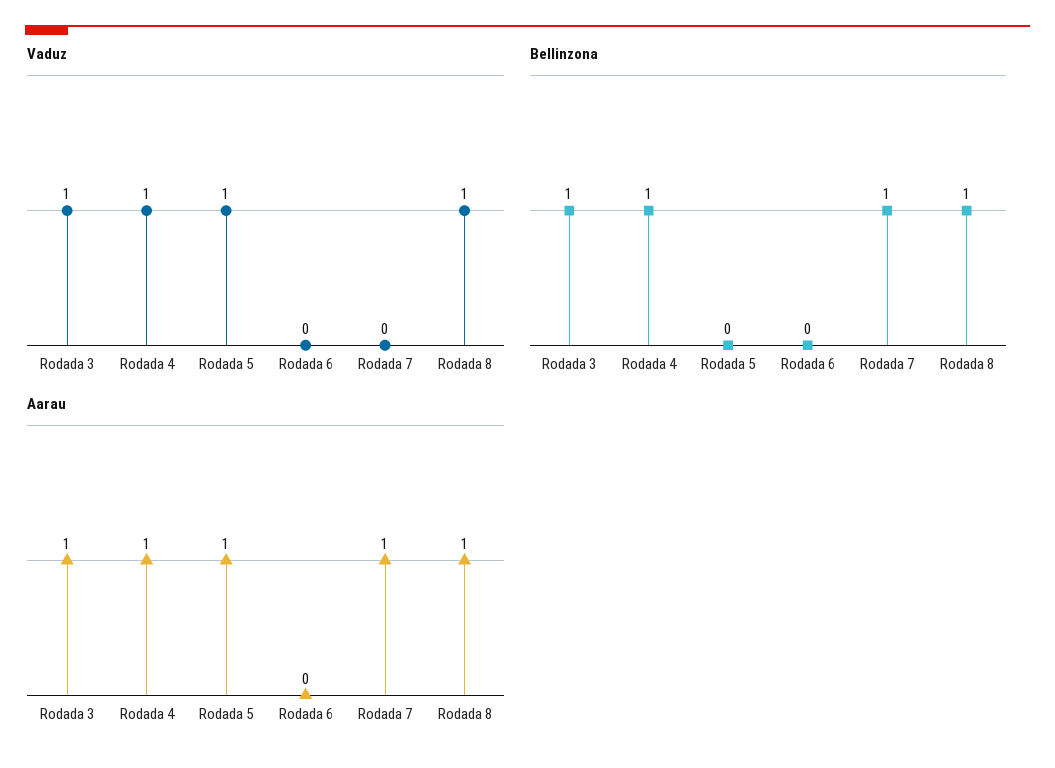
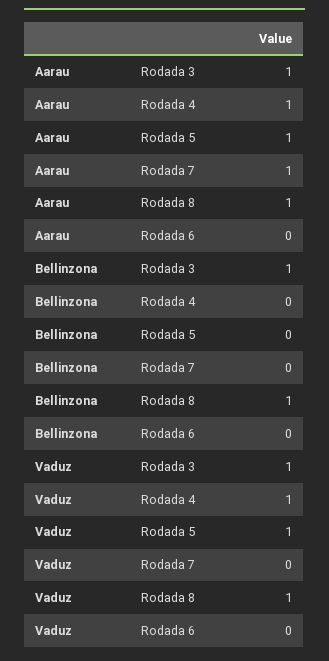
Bellinzona, Rodada 4: 1 -> 0
Bellinzona, Rodada 7: 1 -> 0

